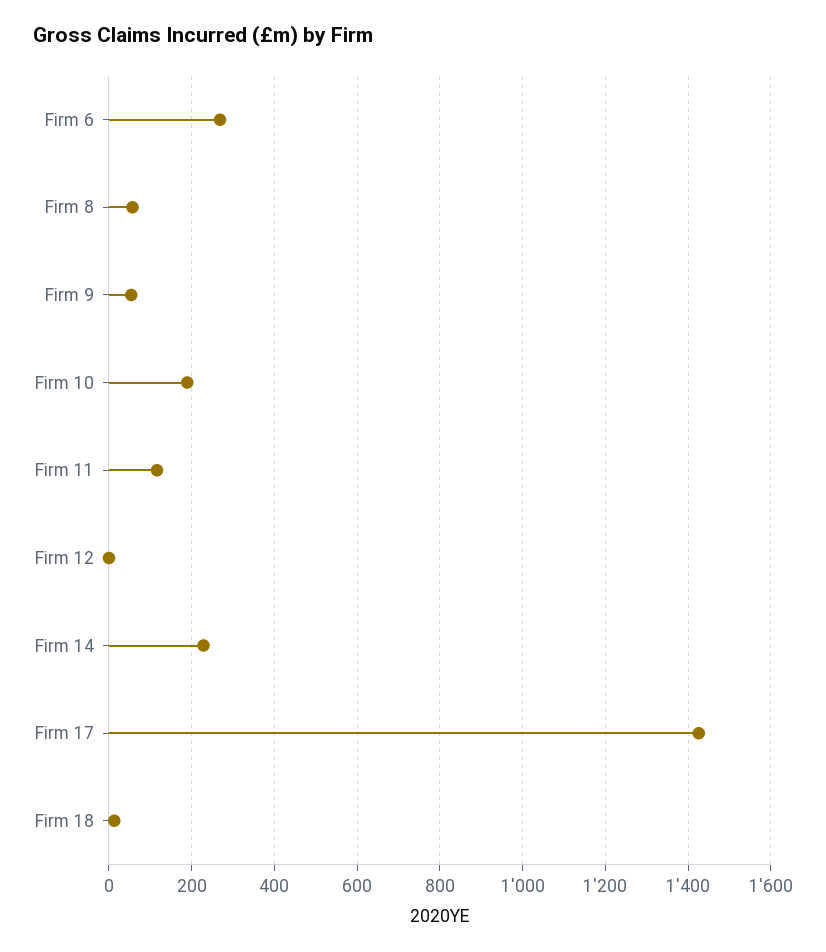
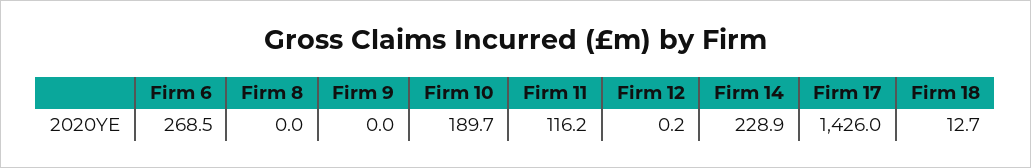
Firm 8: 60 -> 0
Firm 9: 60 -> 0

